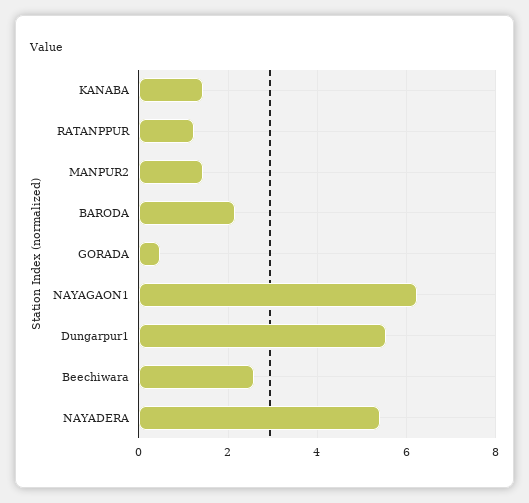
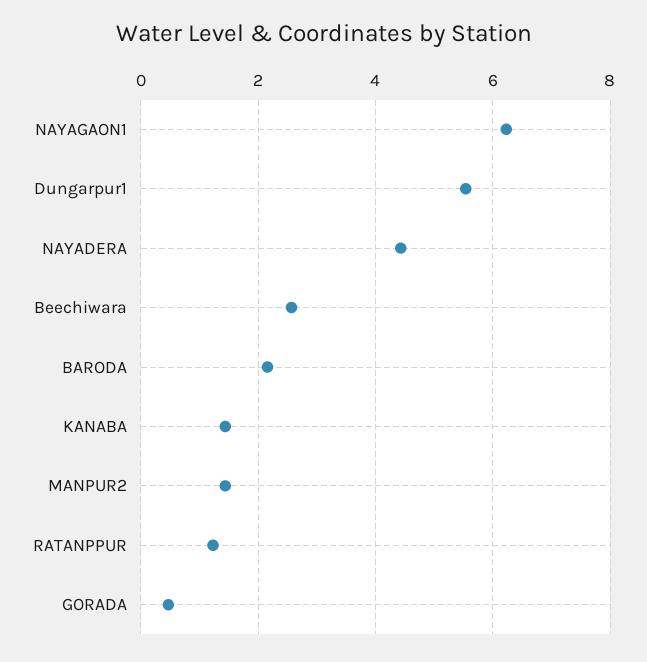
NAYADERA: 5.4 -> 4.4

